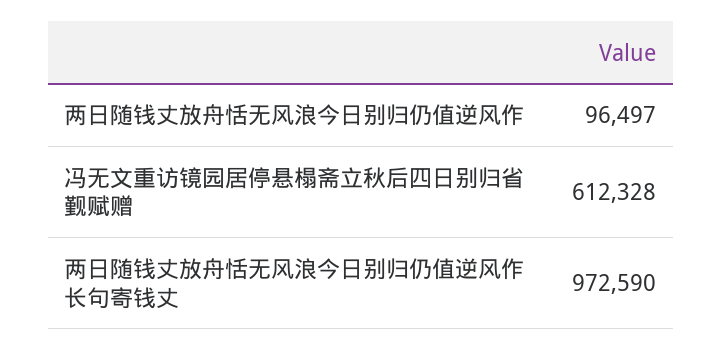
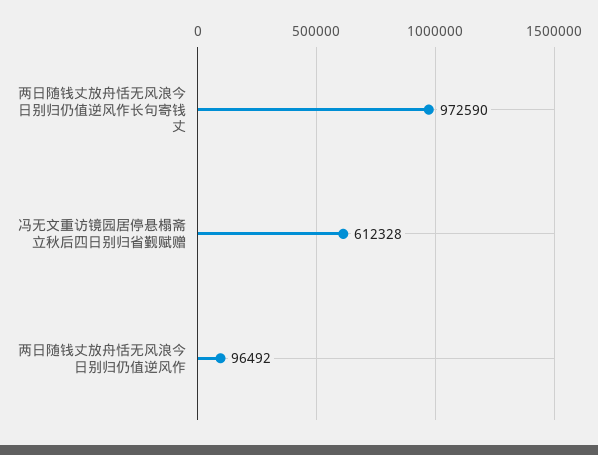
两日随钱丈放舟恬无风浪今日别归仍值逆风作: 96497 -> 96492

